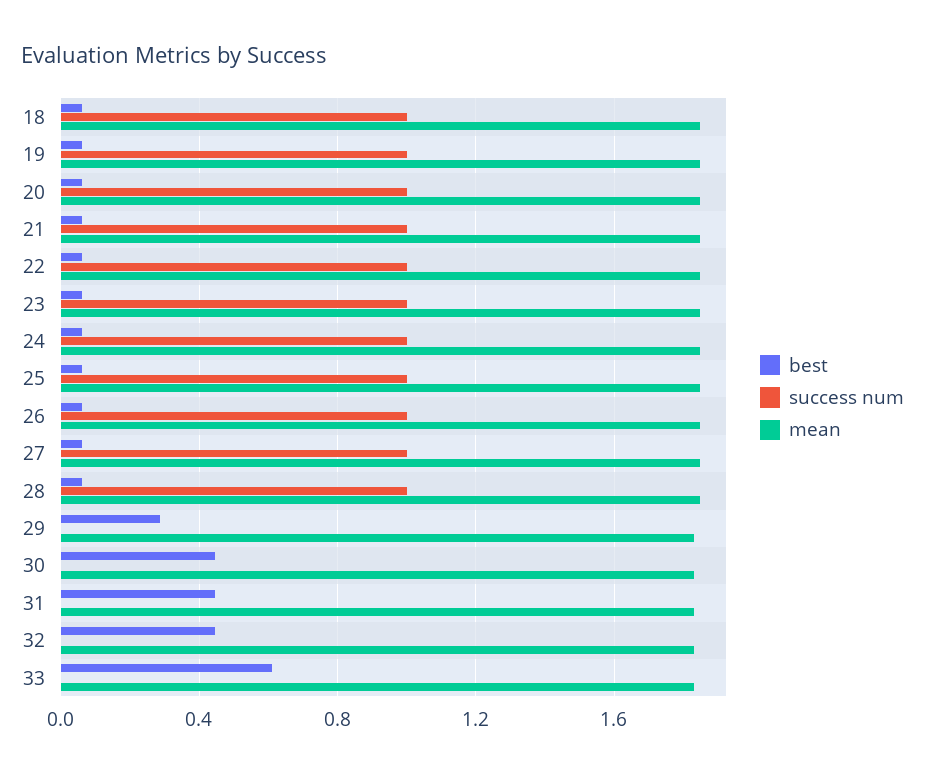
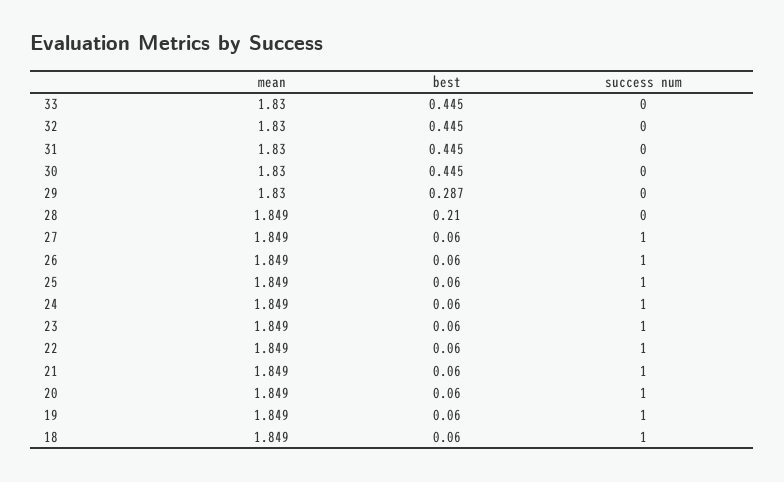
best, 28: 0.05 -> 0.21
success num, 28: 1 -> 0
best, 33: 0.6 -> 0.445

